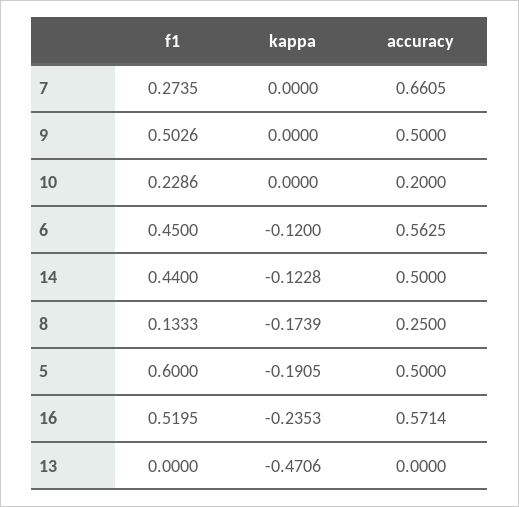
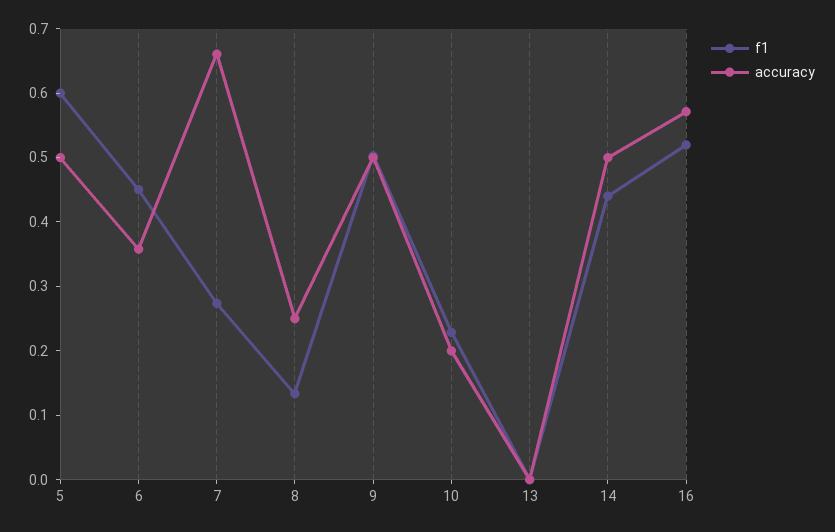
kappa, 7: 0 -> none
kappa, 9: 0 -> none
kappa, 10: 0 -> none
kappa, 6: -0.12 -> none
accuracy, 6: 0.5625 -> 0.36
kappa, 14: -0.1228 -> none
kappa, 8: -0.1739 -> none
kappa, 5: -0.1905 -> none
kappa, 16: -0.2353 -> none
kappa, 13: -0.4706 -> none

